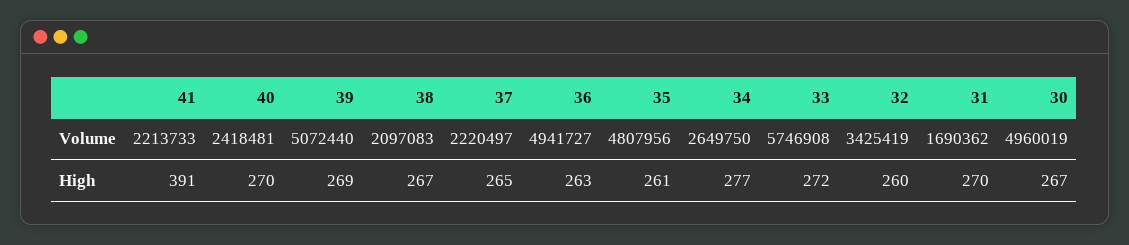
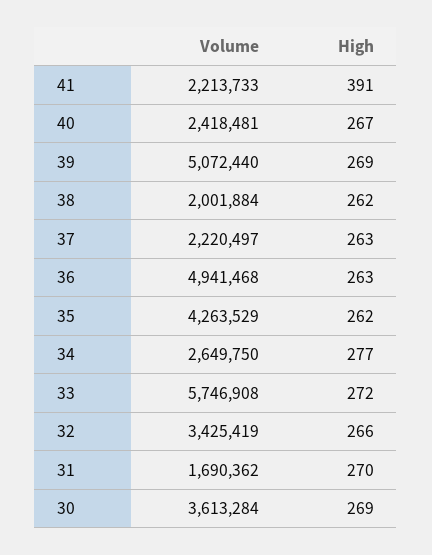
38, Volume: 2097083 -> 2001884
36, Volume: 4941727 -> 4941468
35, Volume: 4807956 -> 4263529
30, Volume: 4960019 -> 3613284
40, High: 270 -> 267
38, High: 267 -> 262
37, High: 265 -> 263
35, High: 261 -> 262
32, High: 260 -> 266
30, High: 267 -> 269

